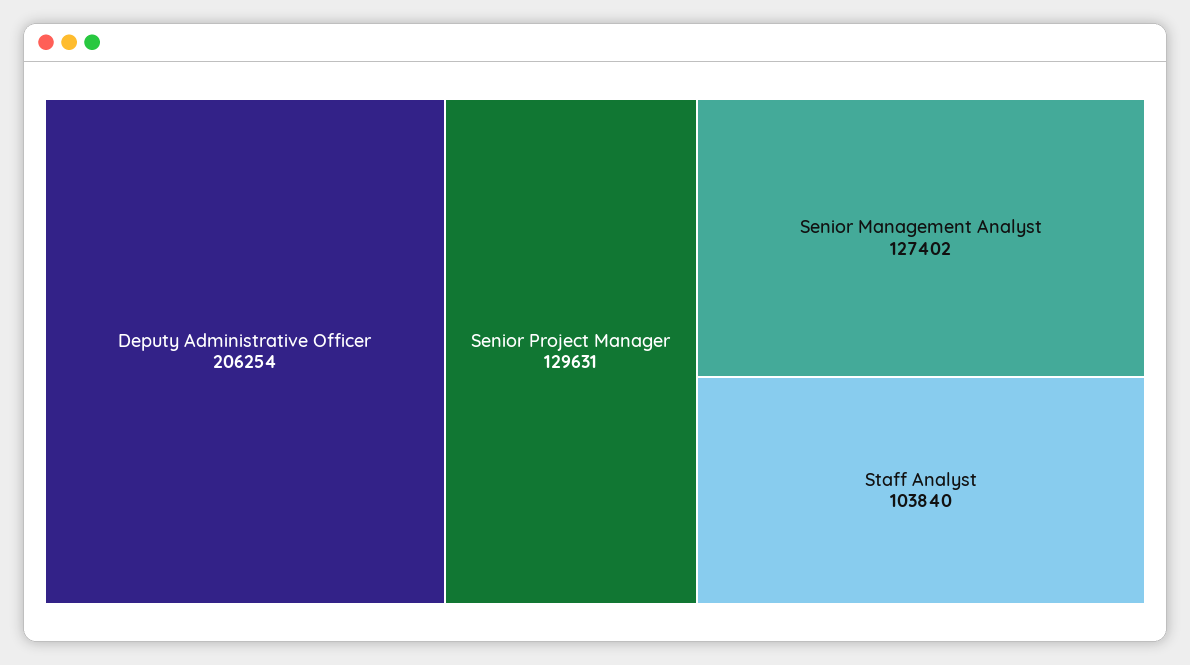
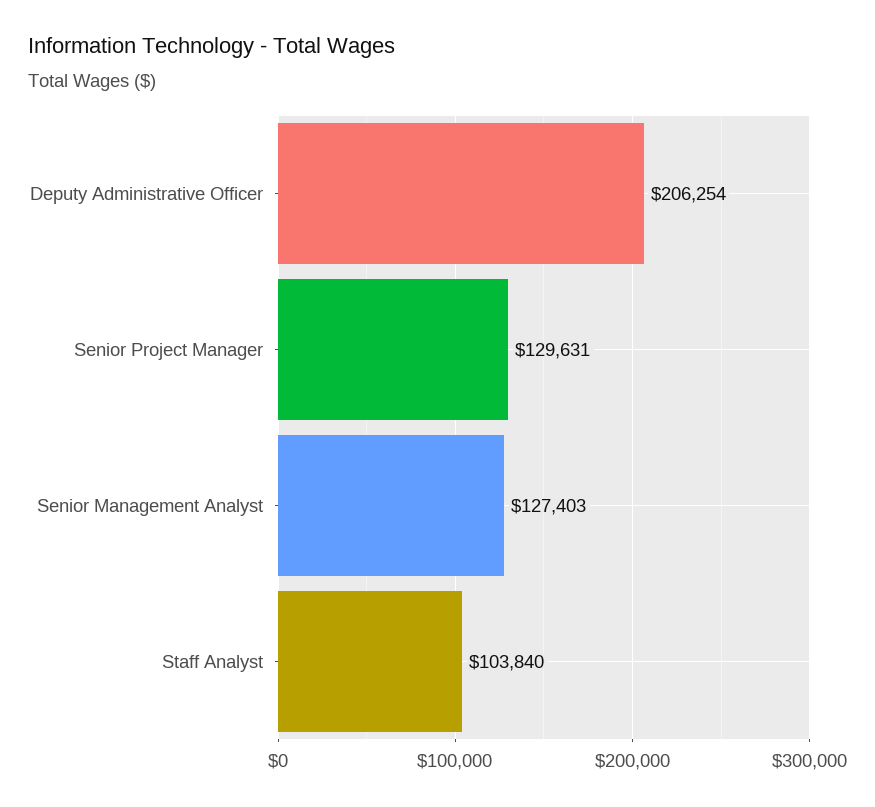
Senior Management Analyst: 127402 -> 127403

